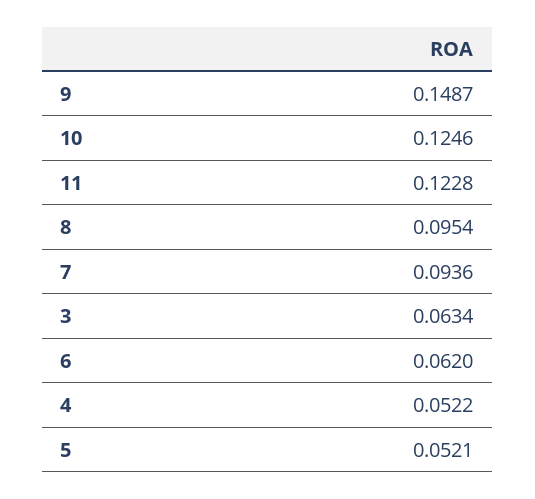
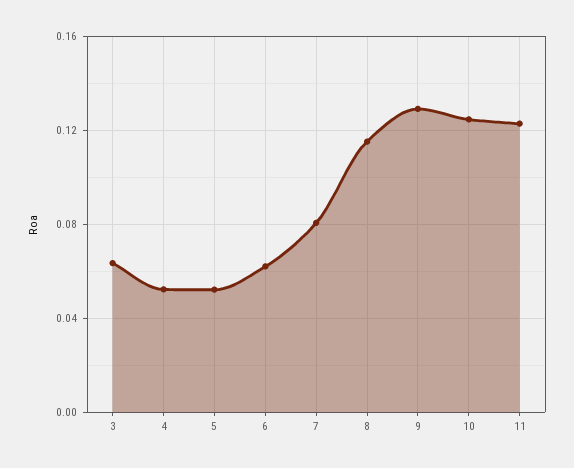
9: 0.1487 -> 0.13
8: 0.0954 -> 0.115
7: 0.0936 -> 0.08

